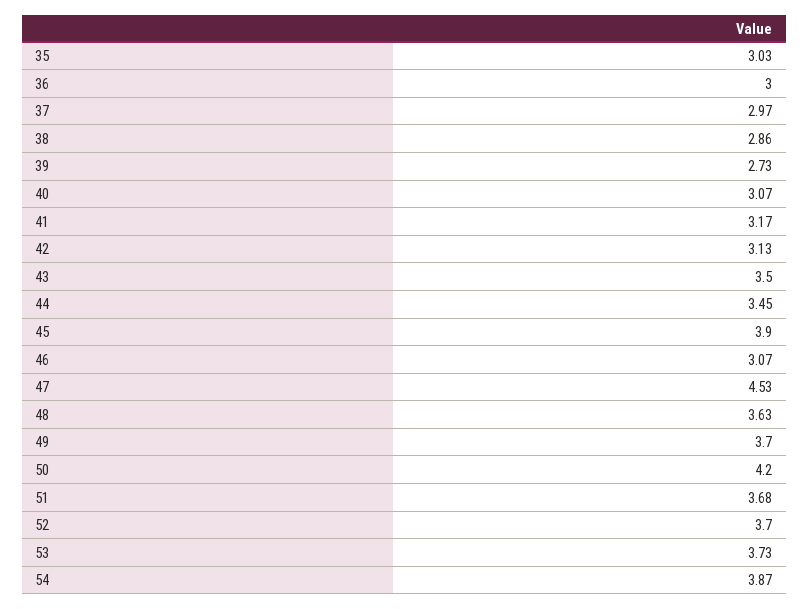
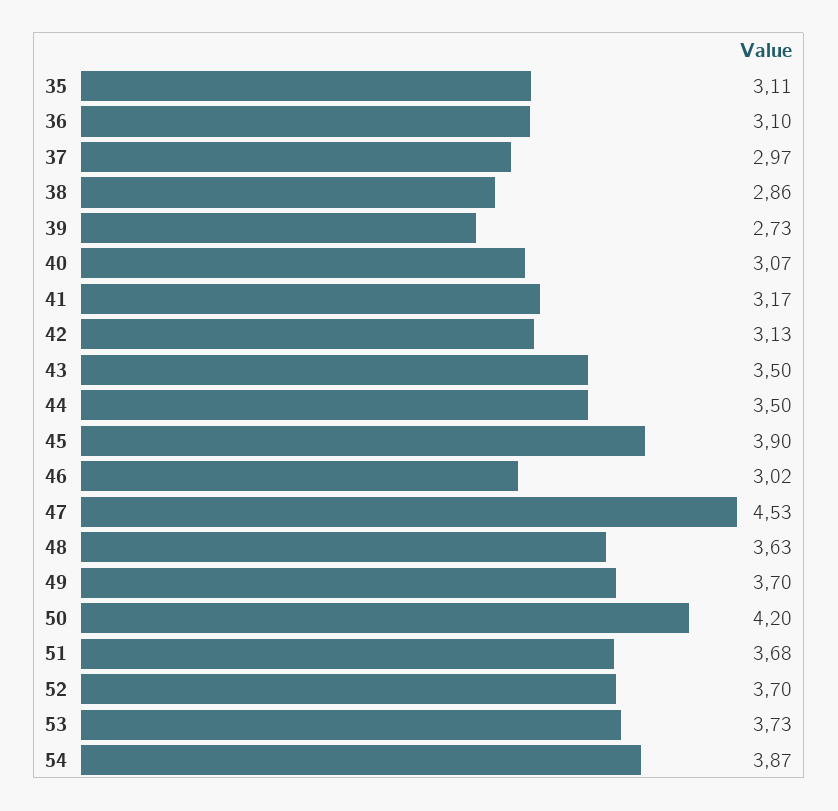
35: 3.03 -> 3.11
36: 3 -> 3.1
44: 3.45 -> 3.5
46: 3.07 -> 3.02

